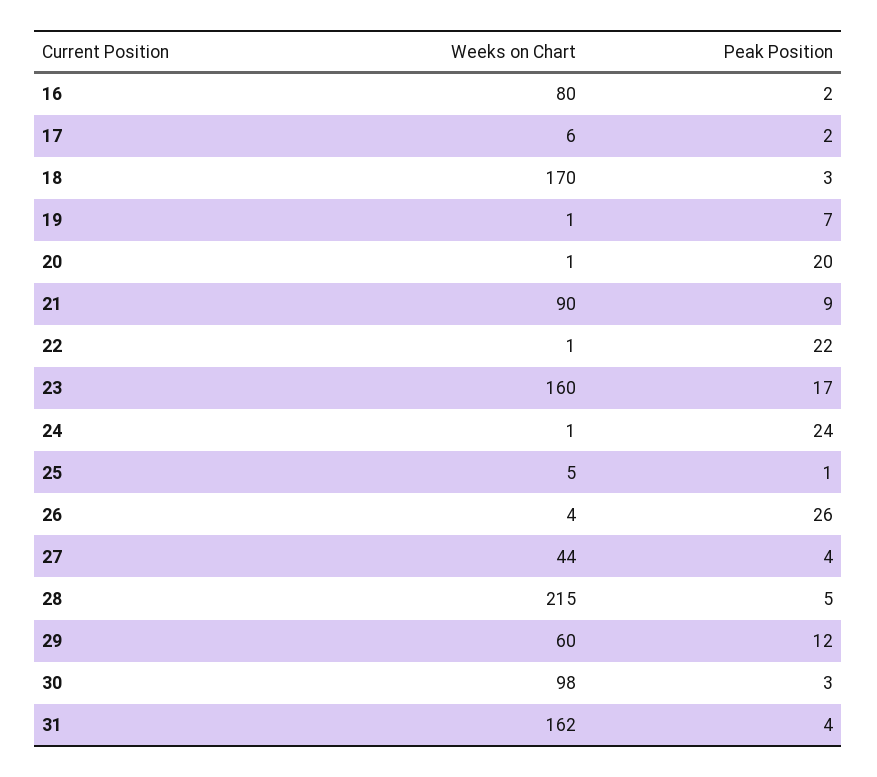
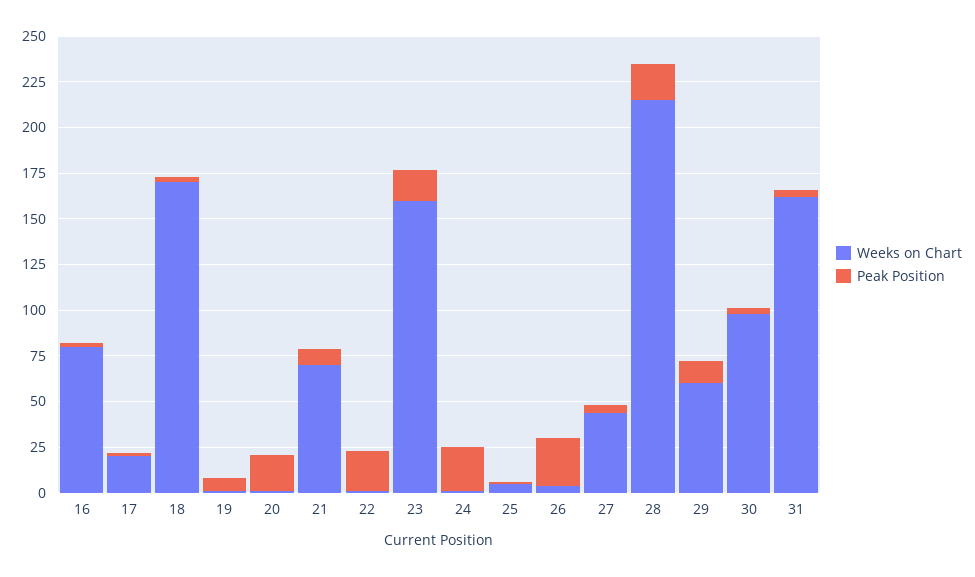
Weeks on Chart, 17: 6 -> 20
Weeks on Chart, 21: 90 -> 70
Peak Position, 28: 5 -> 20

